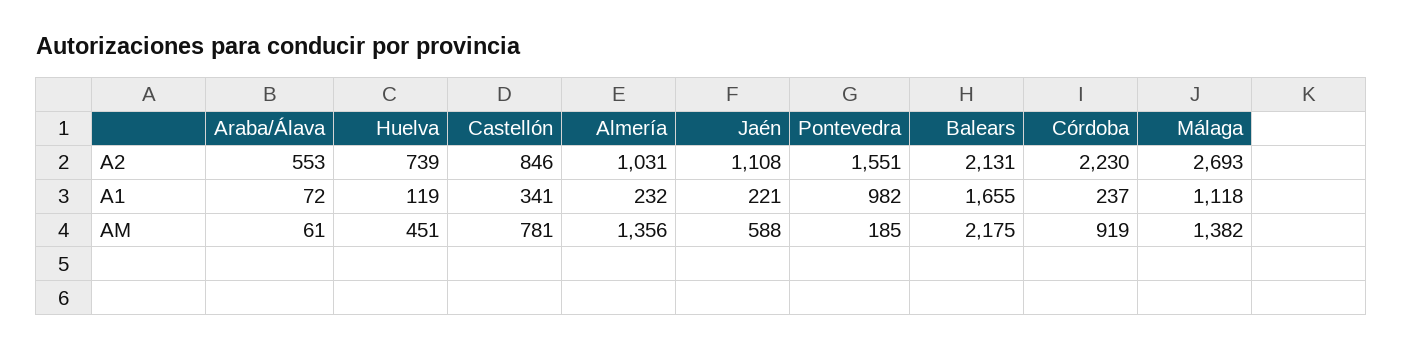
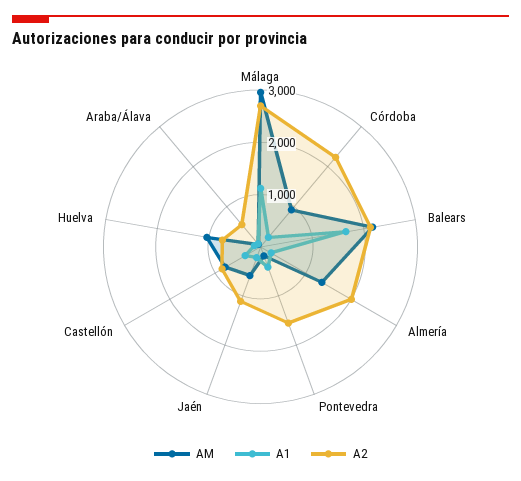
A2, Almería: 1031 -> 2000
A1, Pontevedra: 982 -> 400
AM, Huelva: 451 -> 1000
AM, Málaga: 1382 -> 3000

